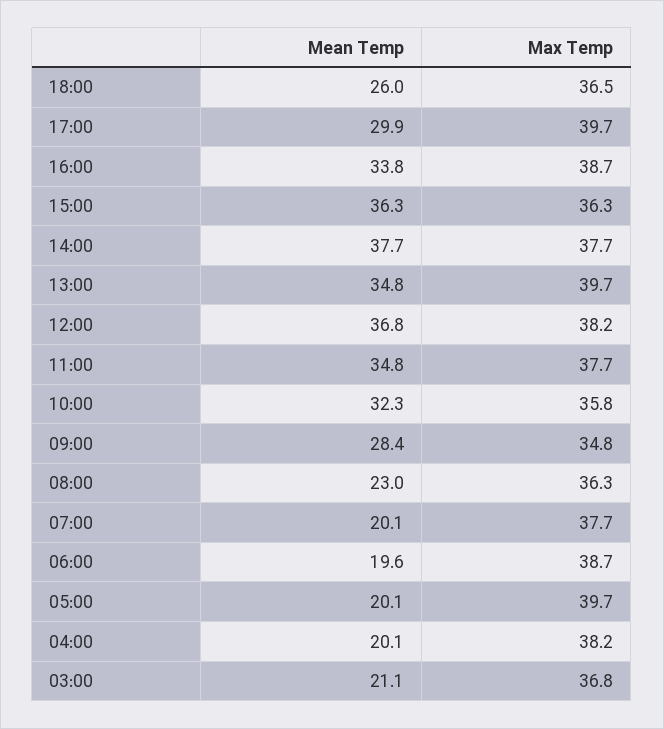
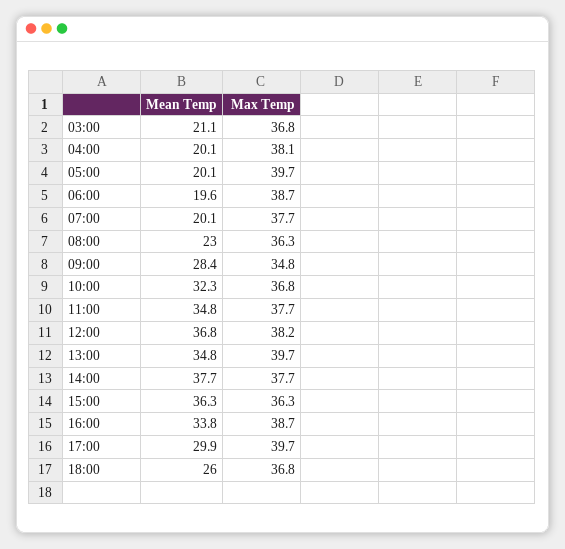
Max Temp, 18:00: 36.5 -> 36.8
Max Temp, 10:00: 35.8 -> 36.8
Max Temp, 04:00: 38.2 -> 38.1

